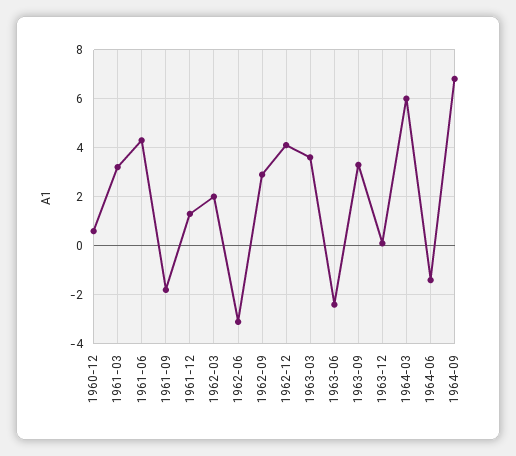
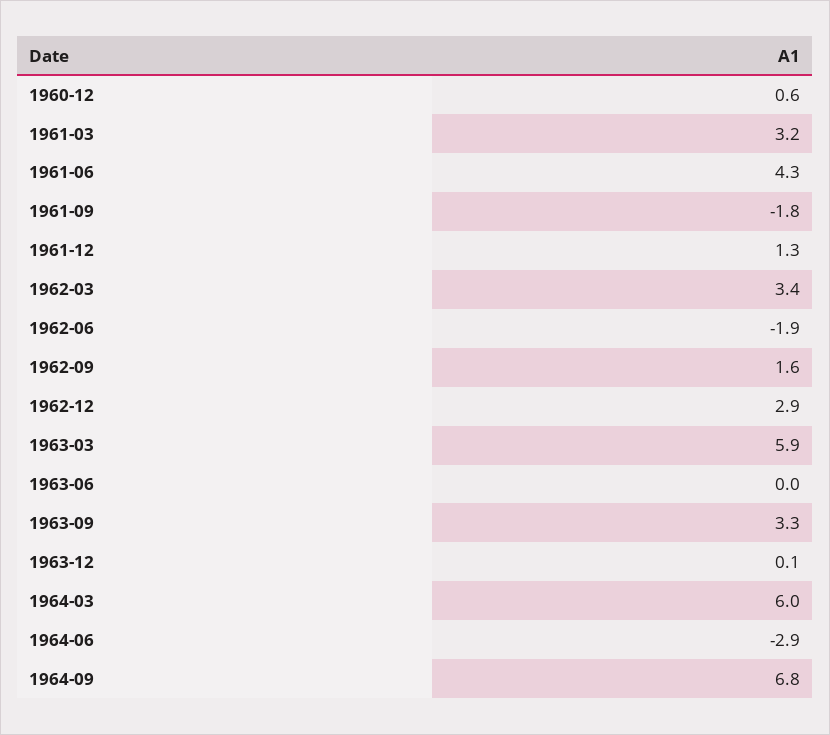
1962-03: 2 -> 3.4
1962-06: -3 -> -1.9
1962-09: 3 -> 1.6
1962-12: 4 -> 2.9
1963-03: 3.5 -> 5.9
1963-06: -2.5 -> 0
1964-06: -1.5 -> -2.9

